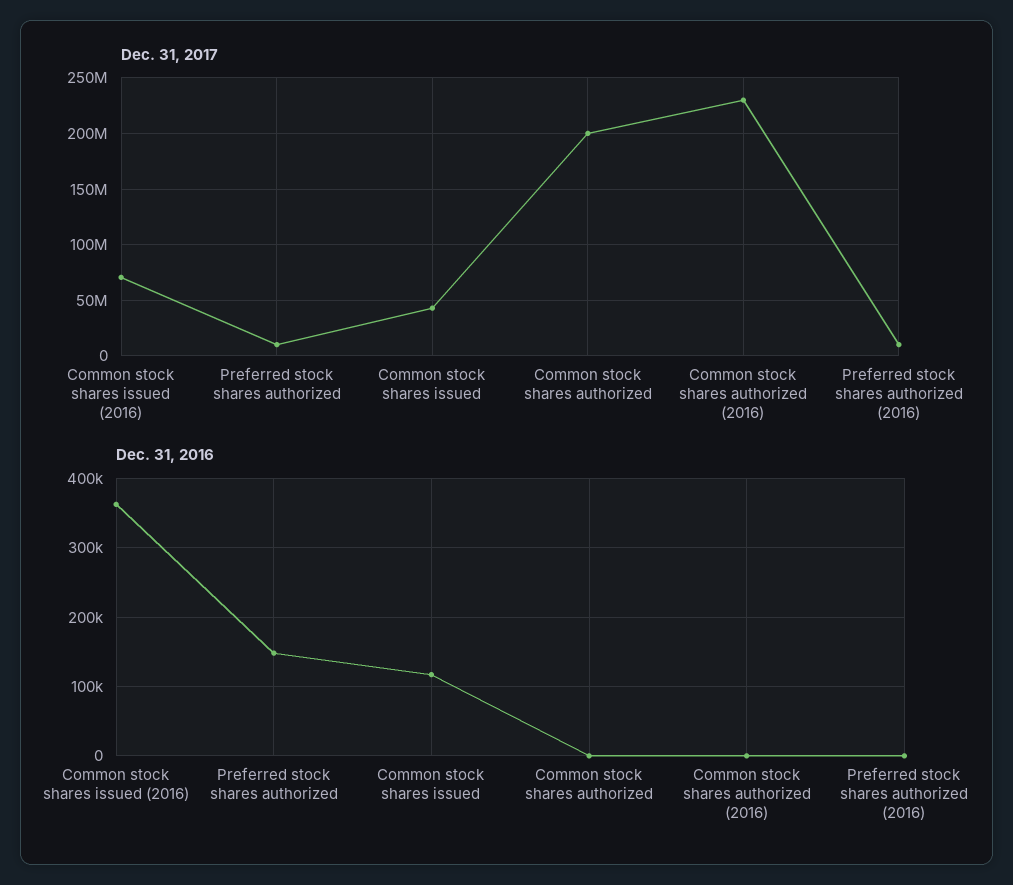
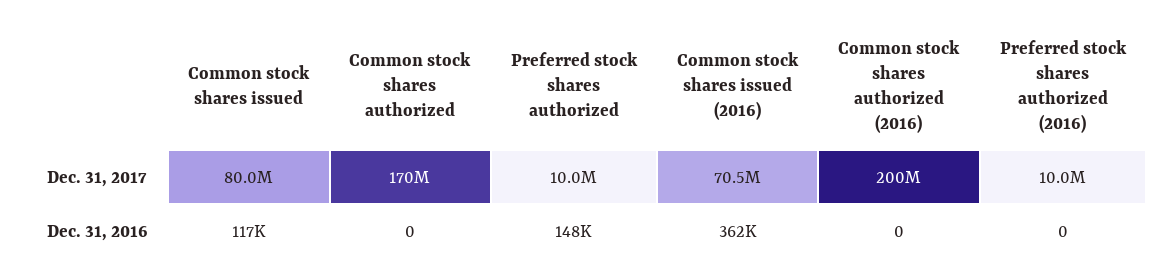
Dec. 31, 2017, Common stock shares issued: 40000000 -> 80000000
Dec. 31, 2017, Common stock shares authorized: 200000000 -> 170000000
Dec. 31, 2017, Common stock shares authorized (2016): 230000000 -> 200000000

